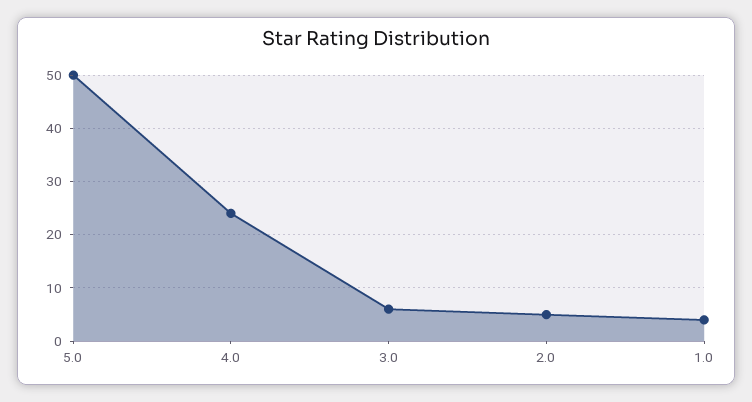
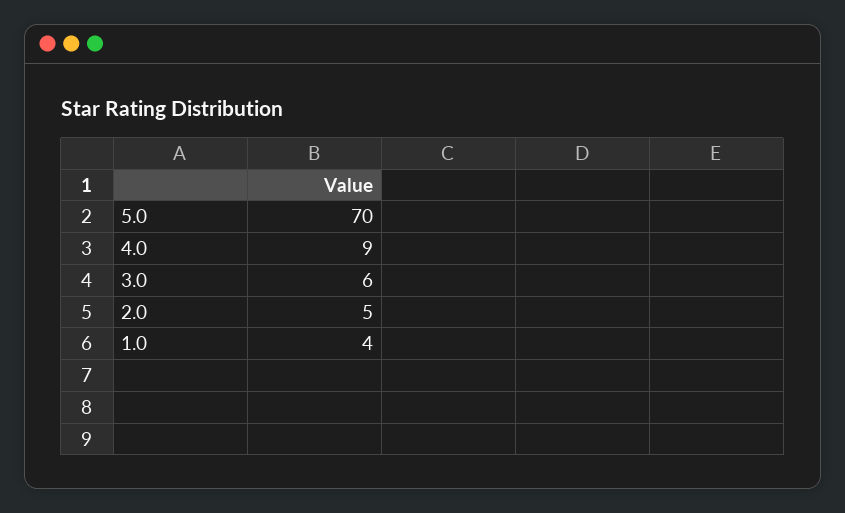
5.0: 50 -> 70
4.0: 25 -> 9

